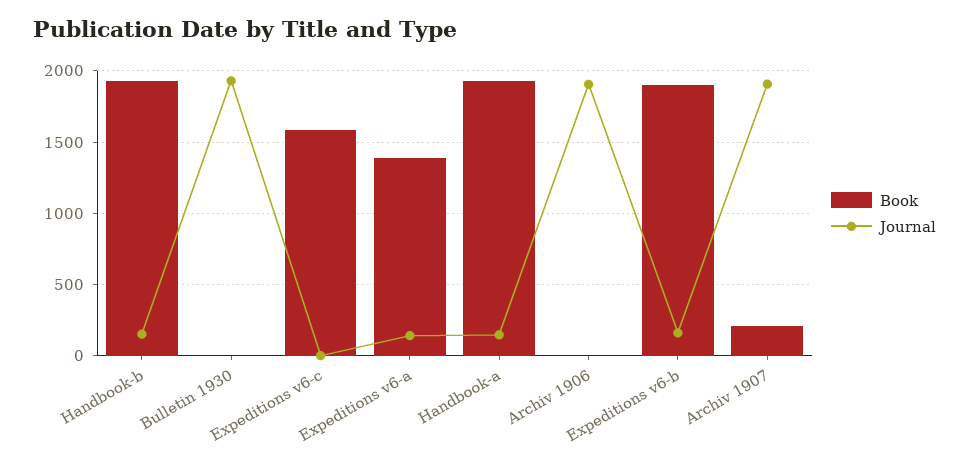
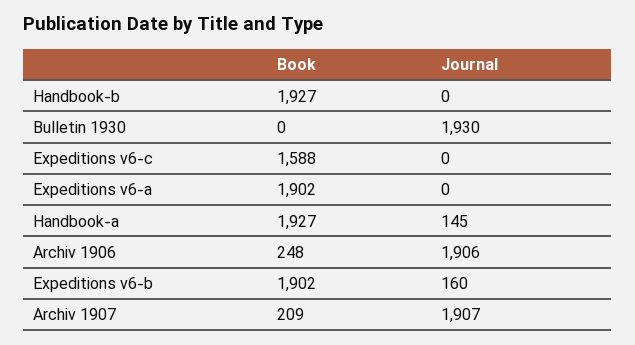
Journal, Handbook-b: 150 -> 0
Book, Expeditions v6-a: 1400 -> 1902
Journal, Expeditions v6-a: 150 -> 0
Book, Archiv 1906: 0 -> 248

